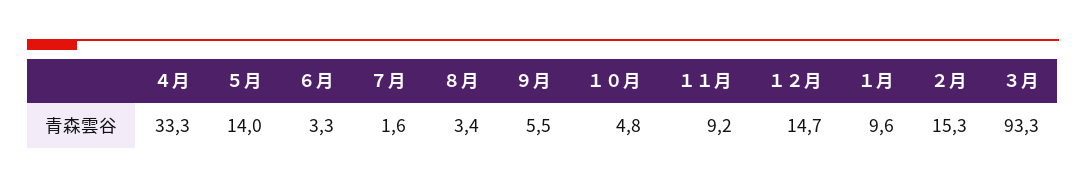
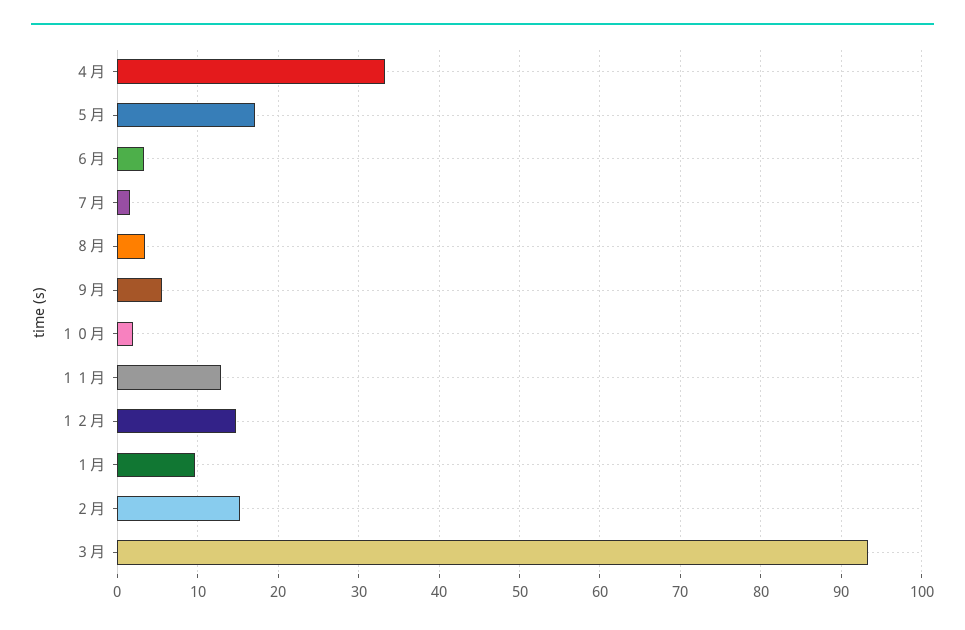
５月: 14 -> 17
１０月: 4.8 -> 2
１１月: 9.2 -> 13

